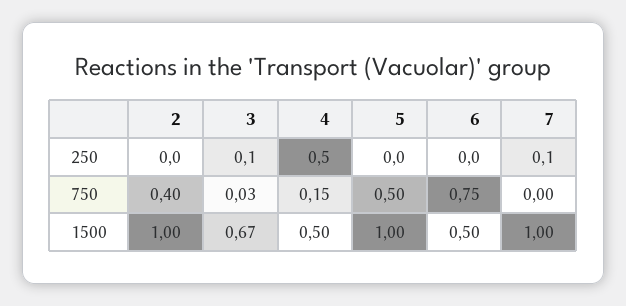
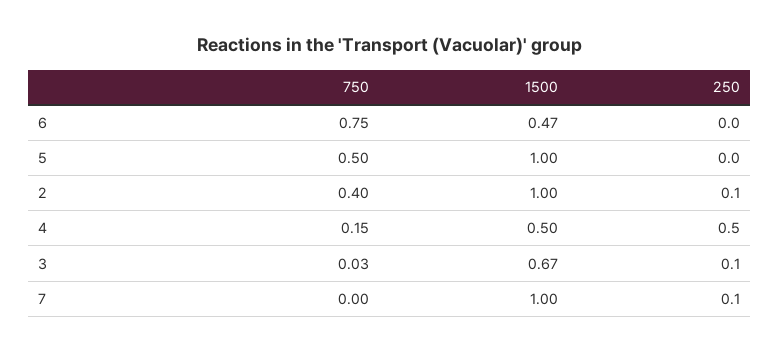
2, 250: 0 -> 0.1
6, 1500: 0.5 -> 0.47

